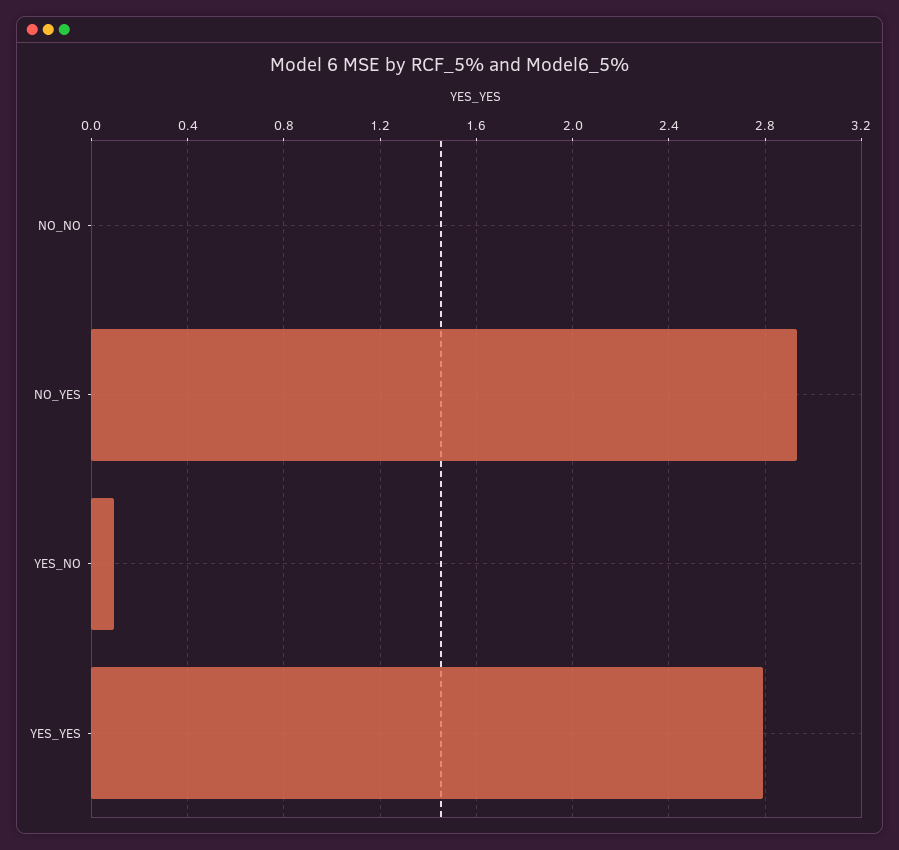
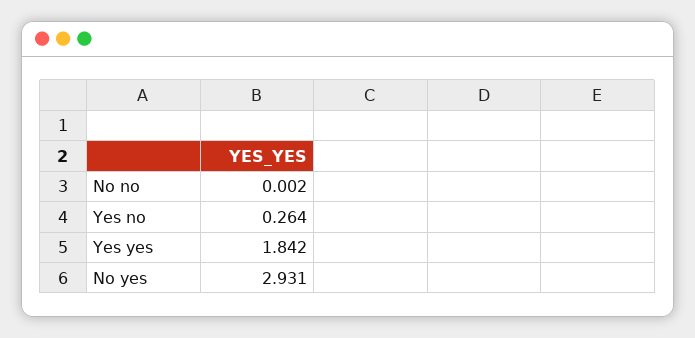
YES_NO: 0.1 -> 0.264
YES_YES: 2.8 -> 1.842

